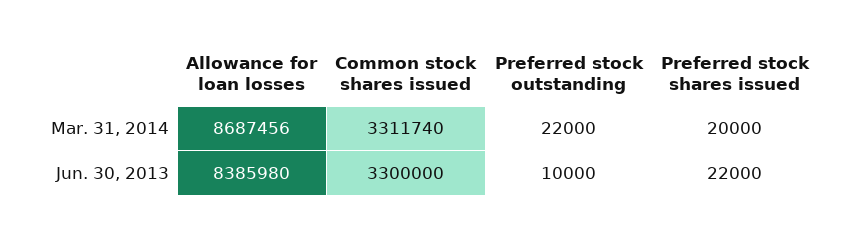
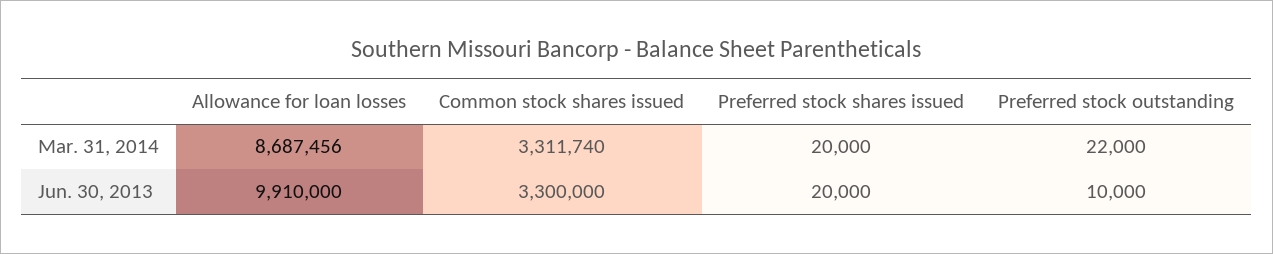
Allowance for loan losses, Jun. 30, 2013: 8385980 -> 9910000
Preferred stock shares issued, Jun. 30, 2013: 22000 -> 20000

